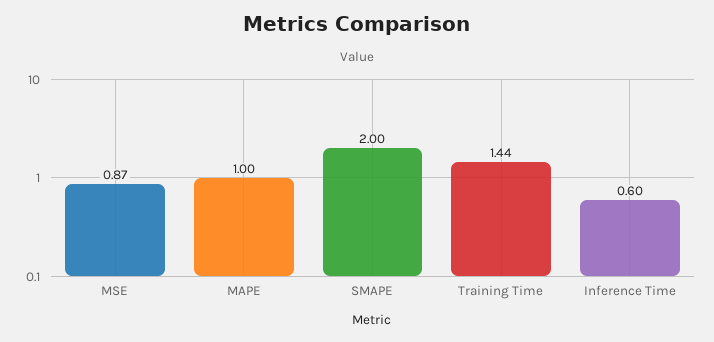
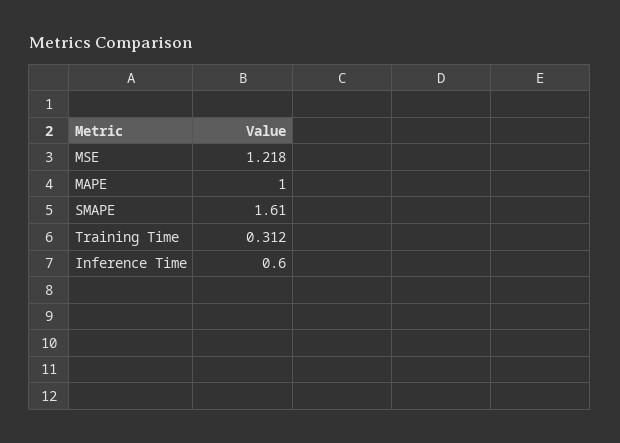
MSE: 0.87 -> 1.218
SMAPE: 2 -> 1.61
Training Time: 1.44 -> 0.312

